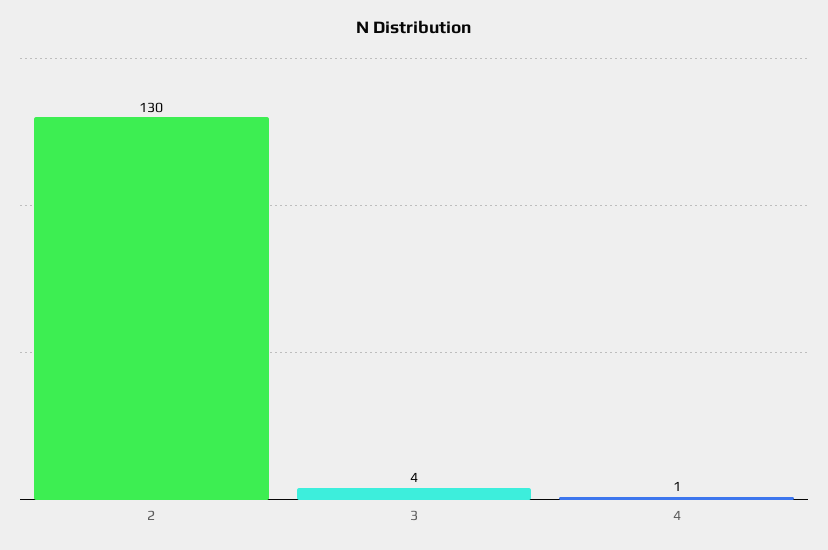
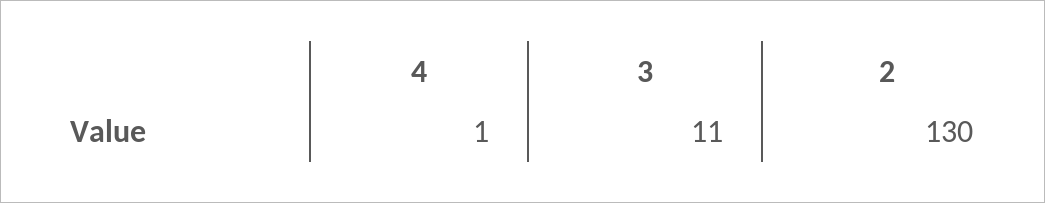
3: 4 -> 11

